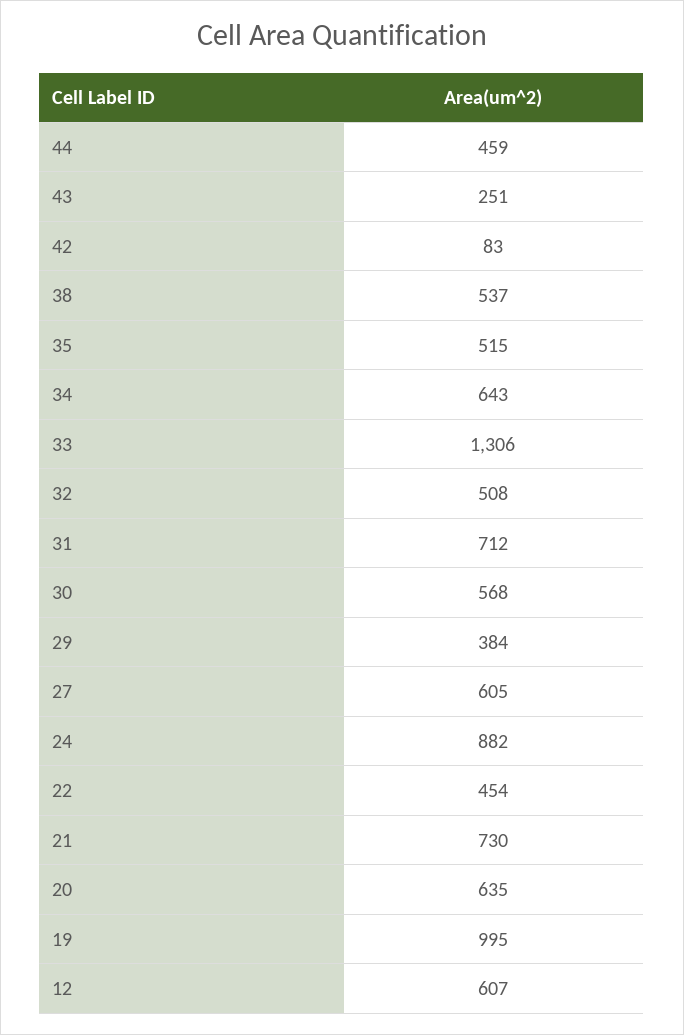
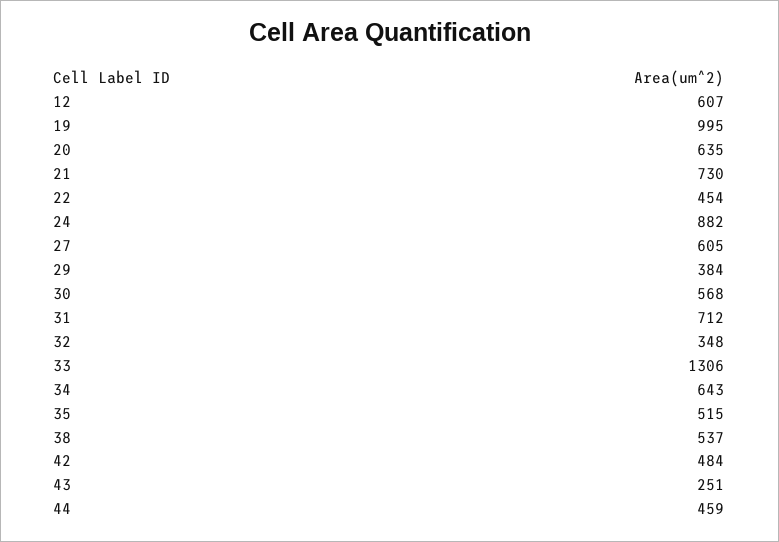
42: 83 -> 484
32: 508 -> 348

